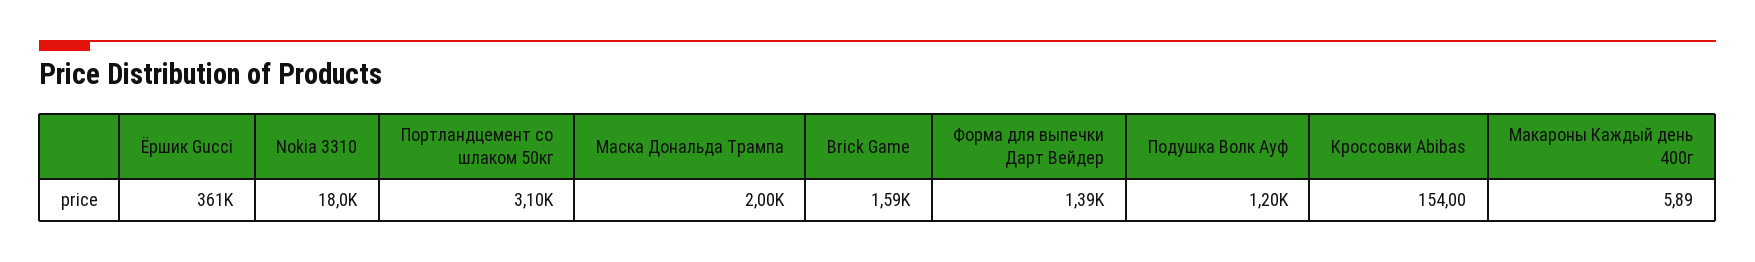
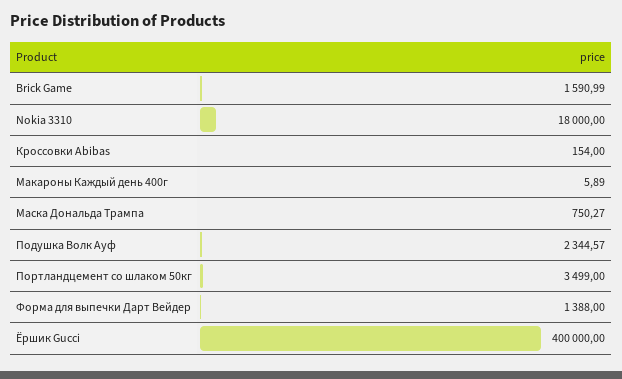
Ёршик Gucci: 361000 -> 400000
Портландцемент со шлаком 50кг: 3100 -> 3499
Маска Дональда Трампа: 2000 -> 750.27
Подушка Волк Ауф: 1200 -> 2344.57

